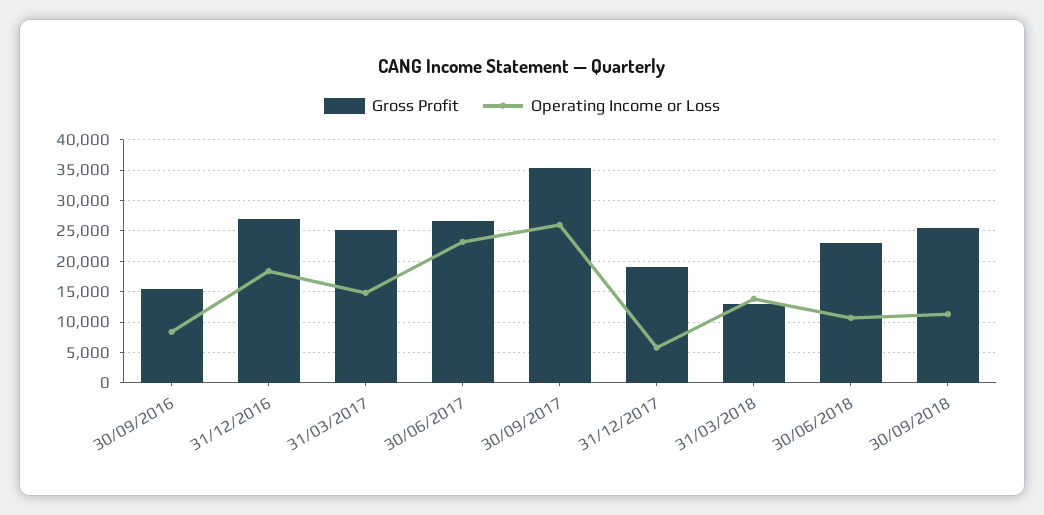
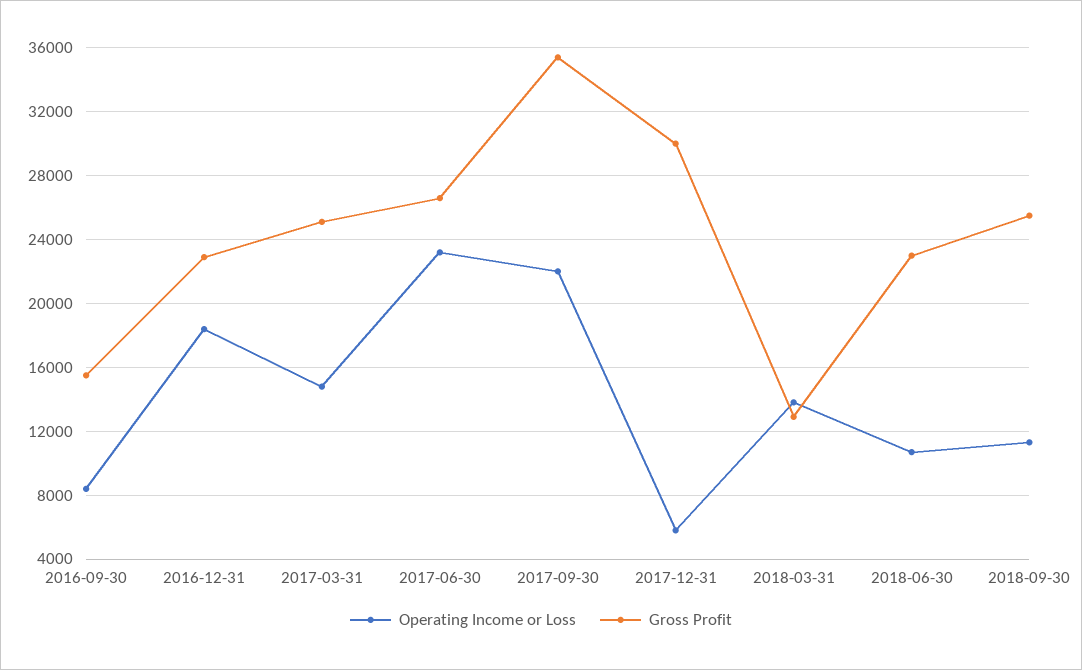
Gross Profit, 31/12/2016: 27000 -> 23000
Operating Income or Loss, 30/09/2017: 26000 -> 22000
Gross Profit, 31/12/2017: 19000 -> 30000

